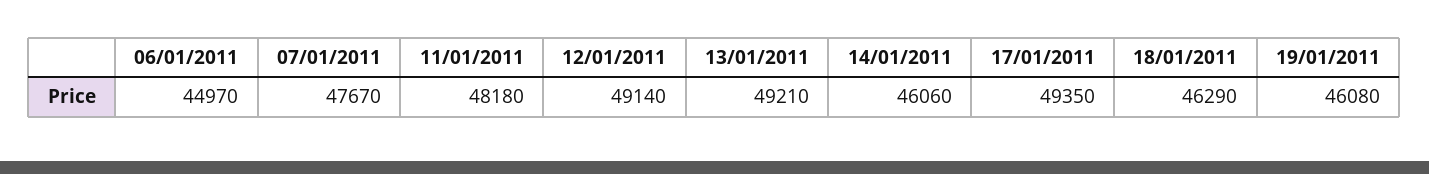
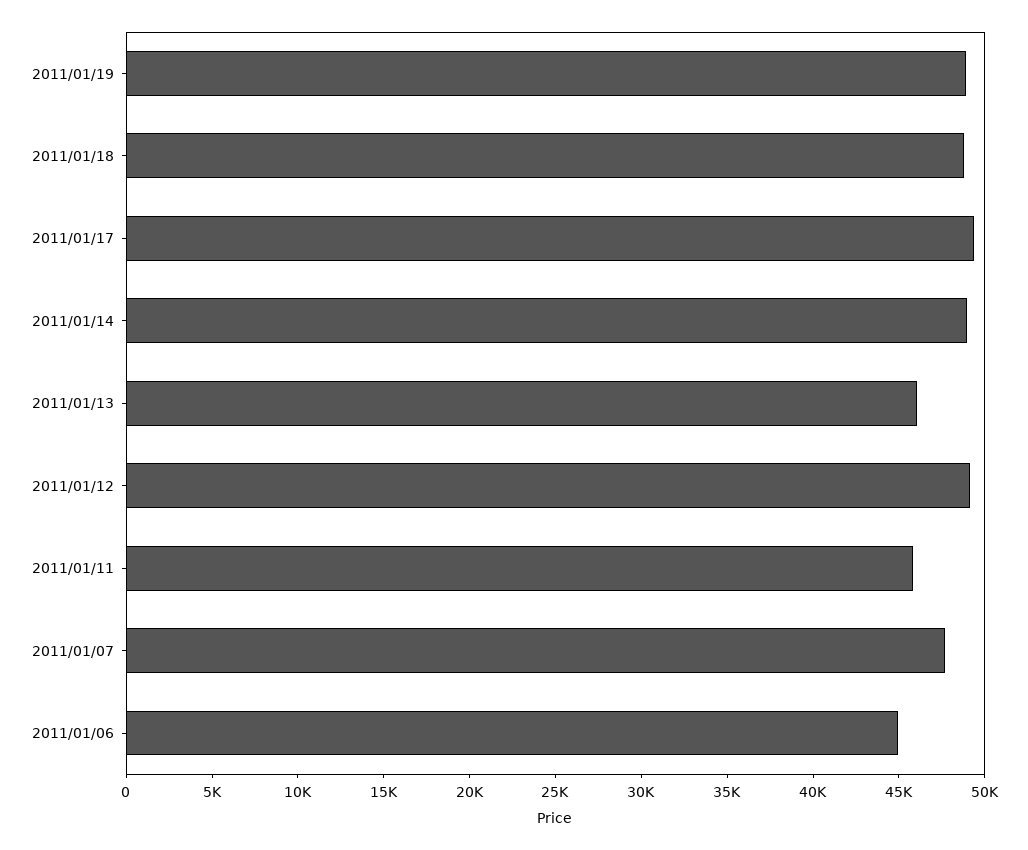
11/01/2011: 48180 -> 46000
13/01/2011: 49210 -> 46000
14/01/2011: 46060 -> 49000
18/01/2011: 46290 -> 49000
19/01/2011: 46080 -> 49000

